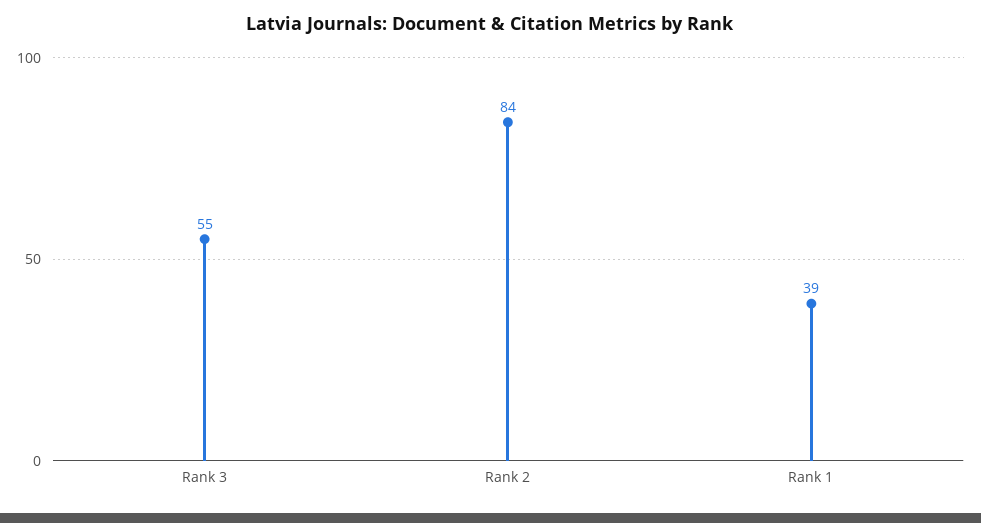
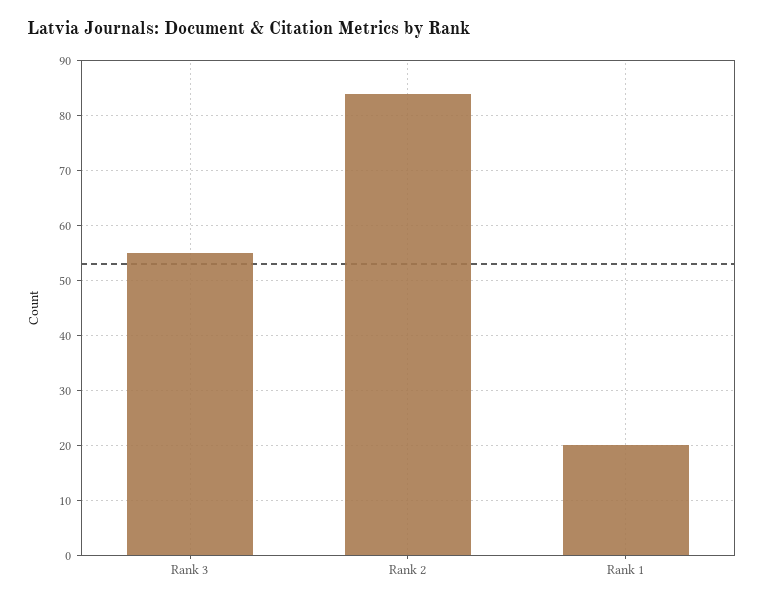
Rank 1: 39 -> 20

